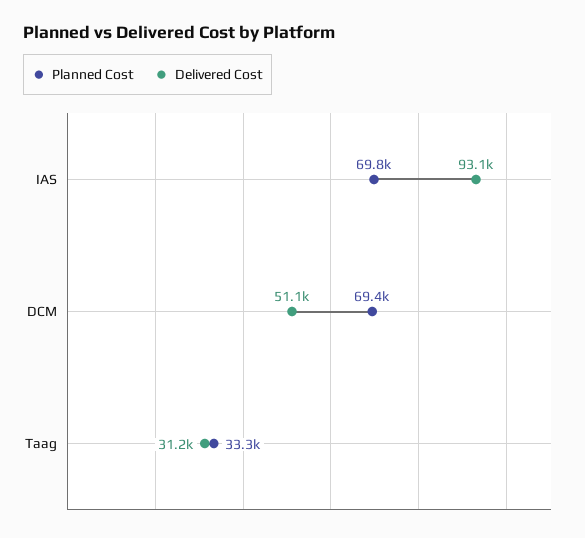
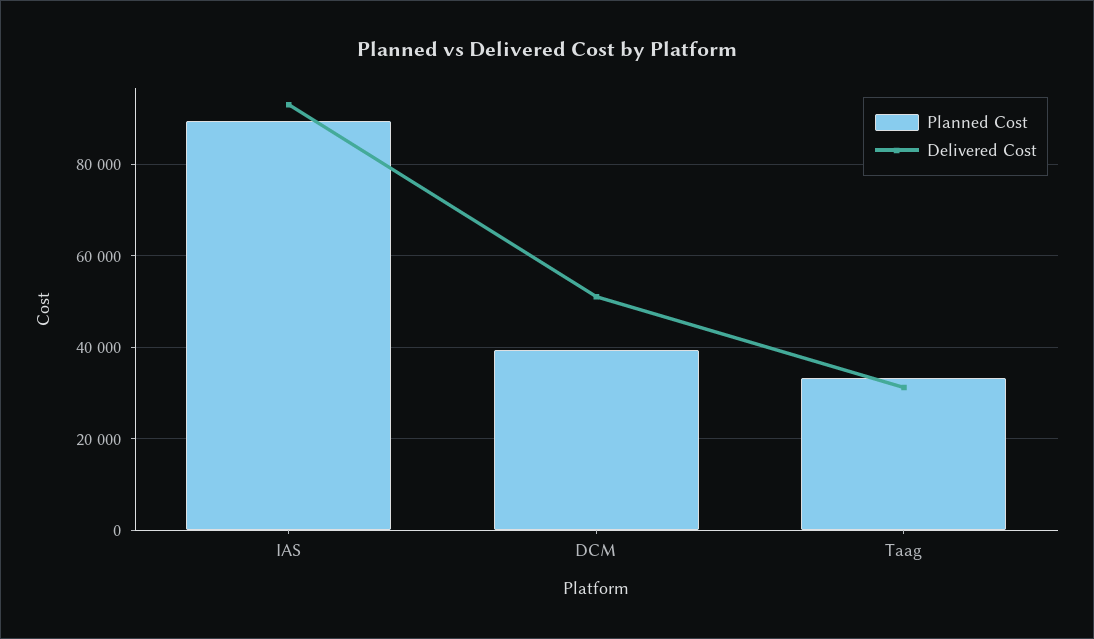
Planned Cost, IAS: 69800 -> 90000
Planned Cost, DCM: 69400 -> 40000

